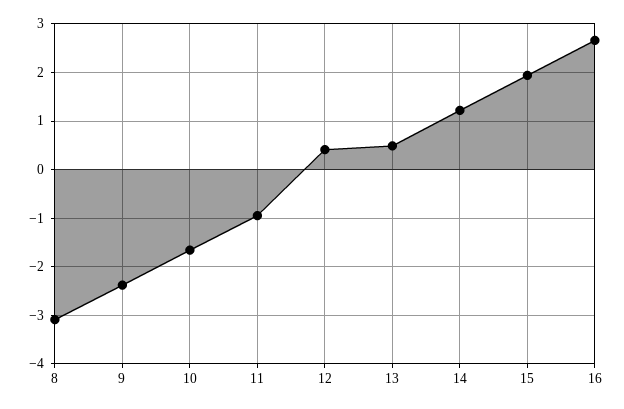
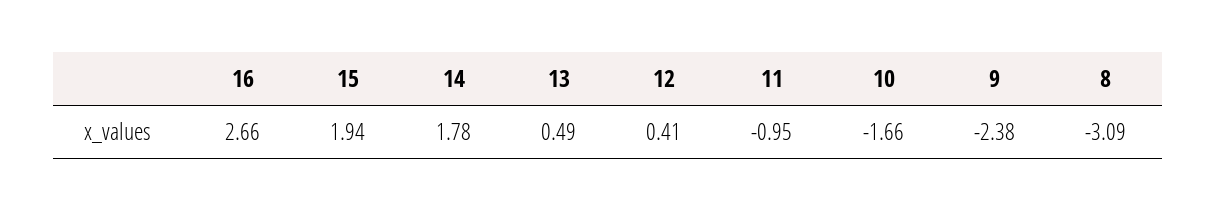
14: 1.2 -> 1.78

